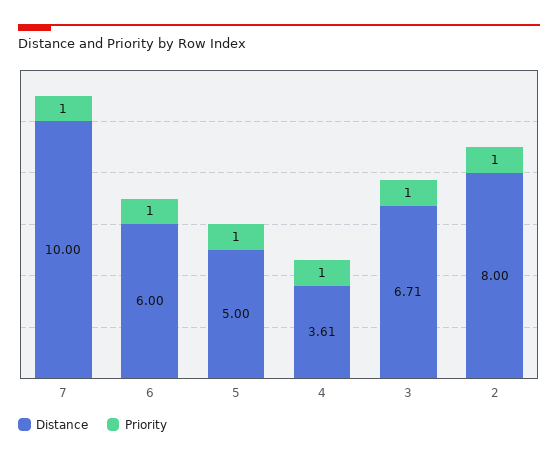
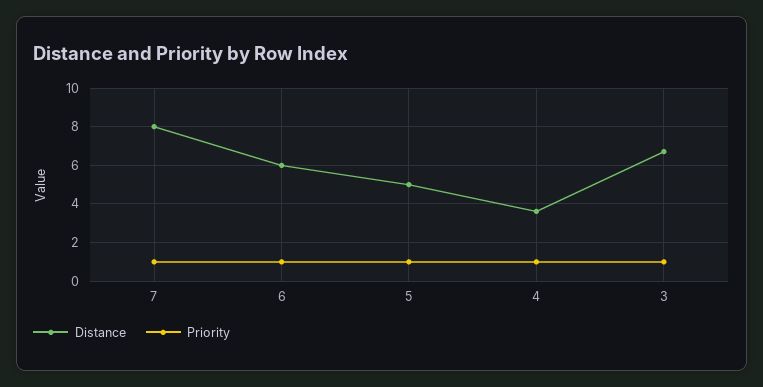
Distance, 7: 10 -> 8
Distance, 2: 8 -> none
Priority, 2: 1 -> none

